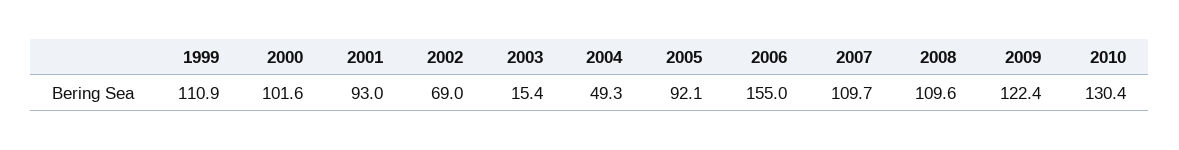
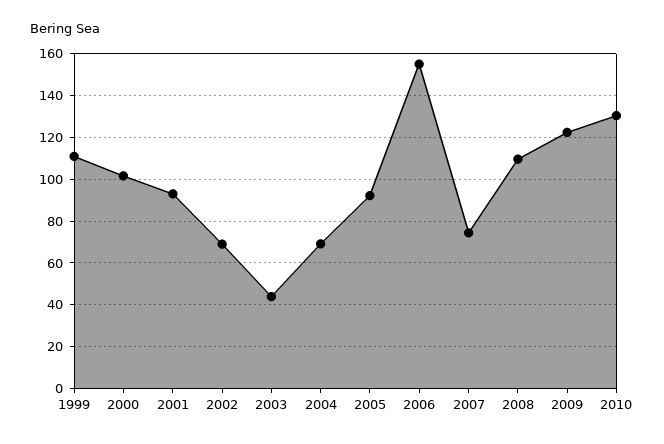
2003: 15.4 -> 45
2004: 49.3 -> 70
2007: 109.7 -> 75

